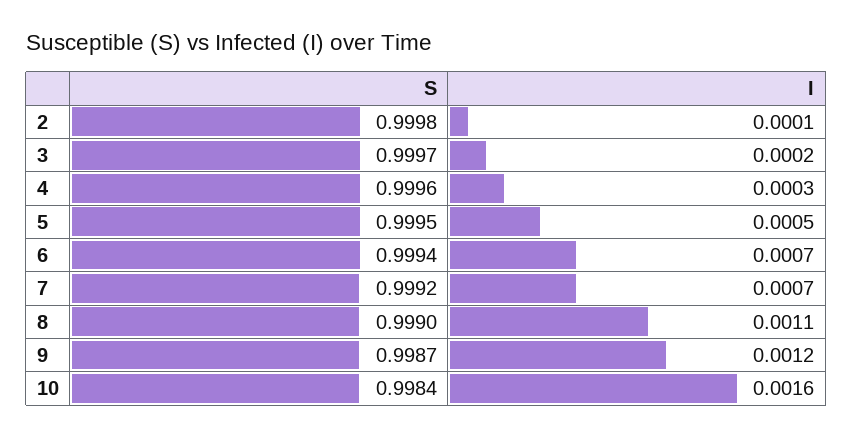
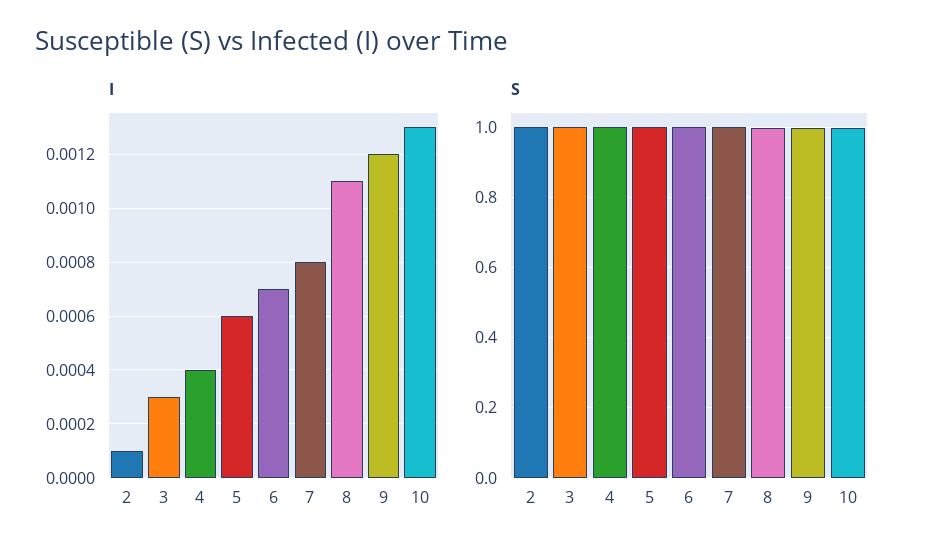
I, 3: 0.0002 -> 0.0003
I, 4: 0.0003 -> 0.0004
I, 5: 0.0005 -> 0.0006
I, 7: 0.0007 -> 0.0008
I, 10: 0.0016 -> 0.0013

